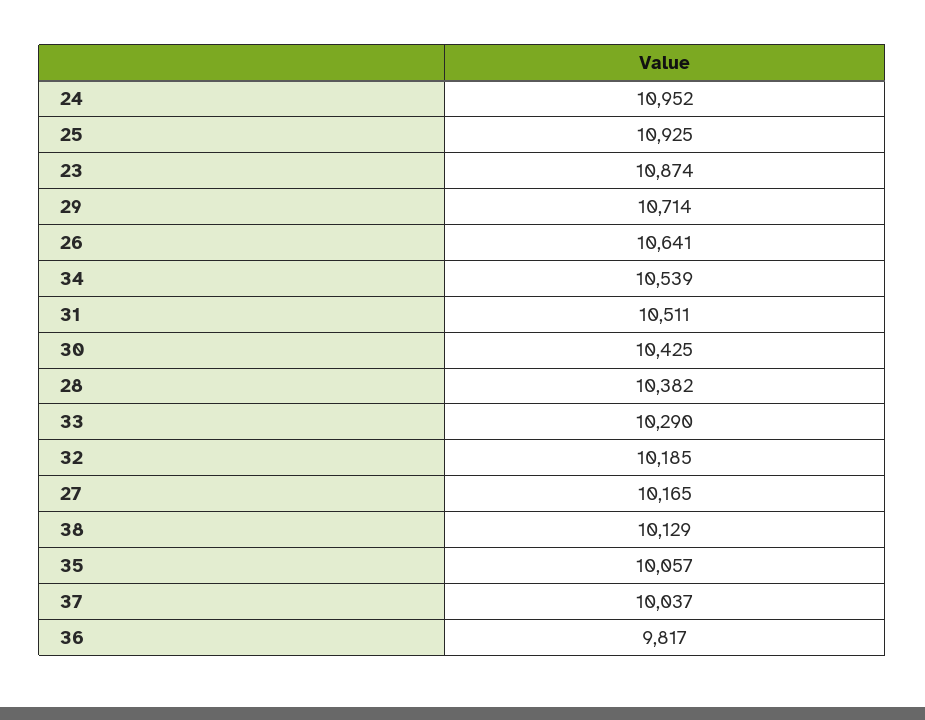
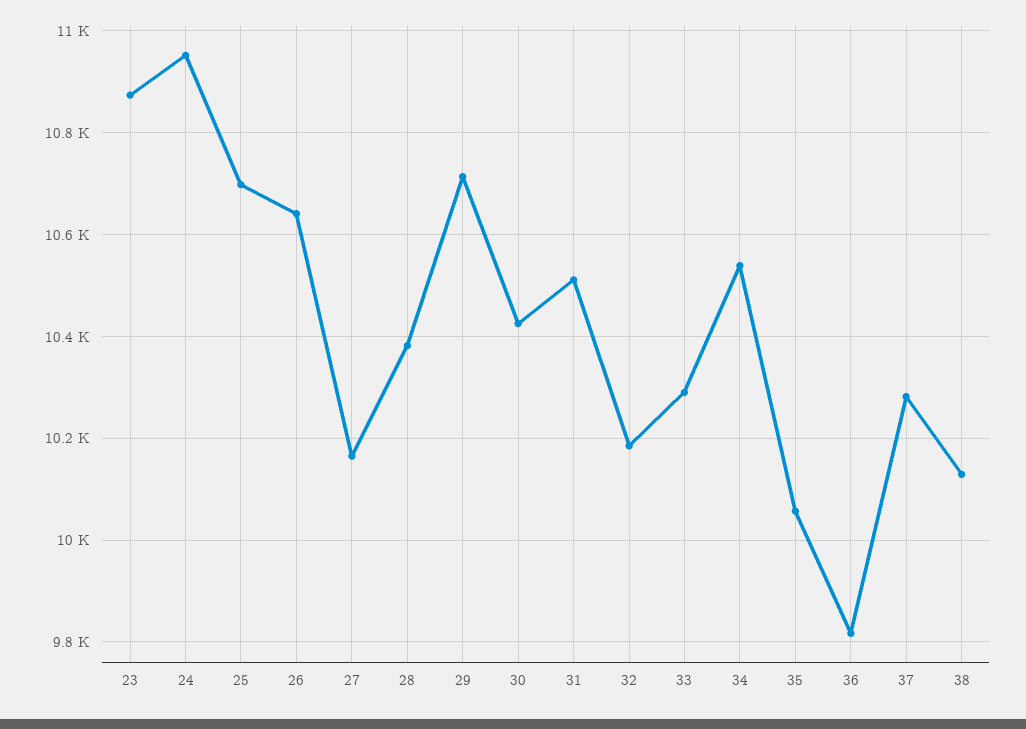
25: 10925 -> 10700
37: 10037 -> 10280

